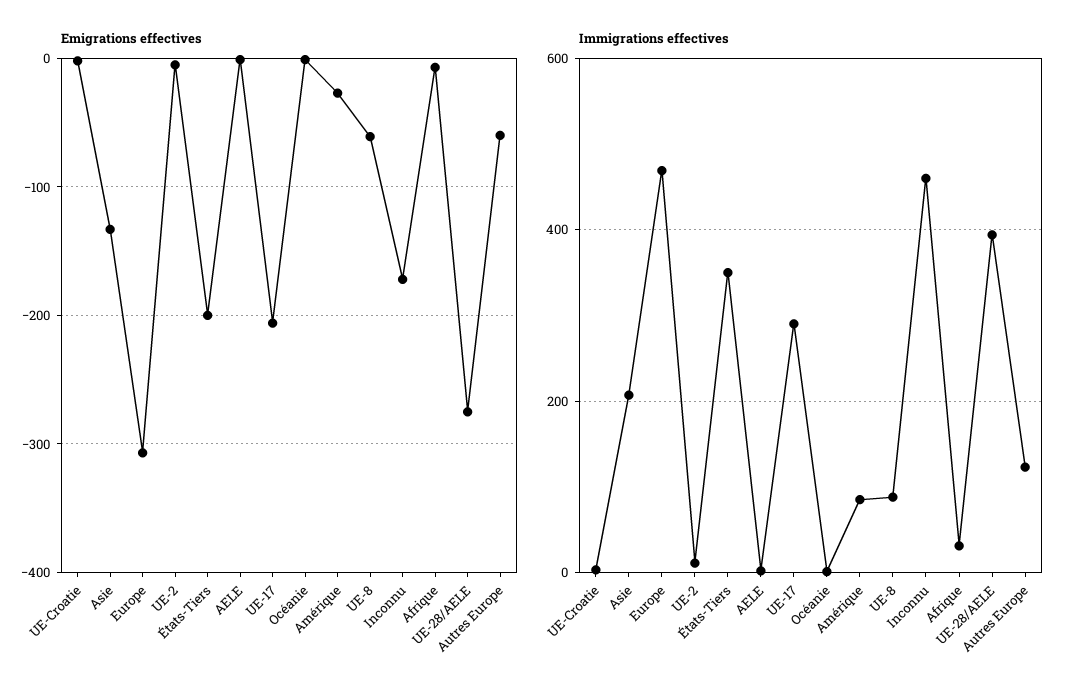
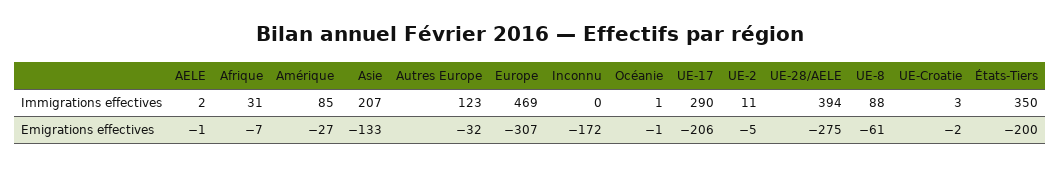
Emigrations effectives, Autres Europe: -60 -> -32
Immigrations effectives, Inconnu: 460 -> 0

